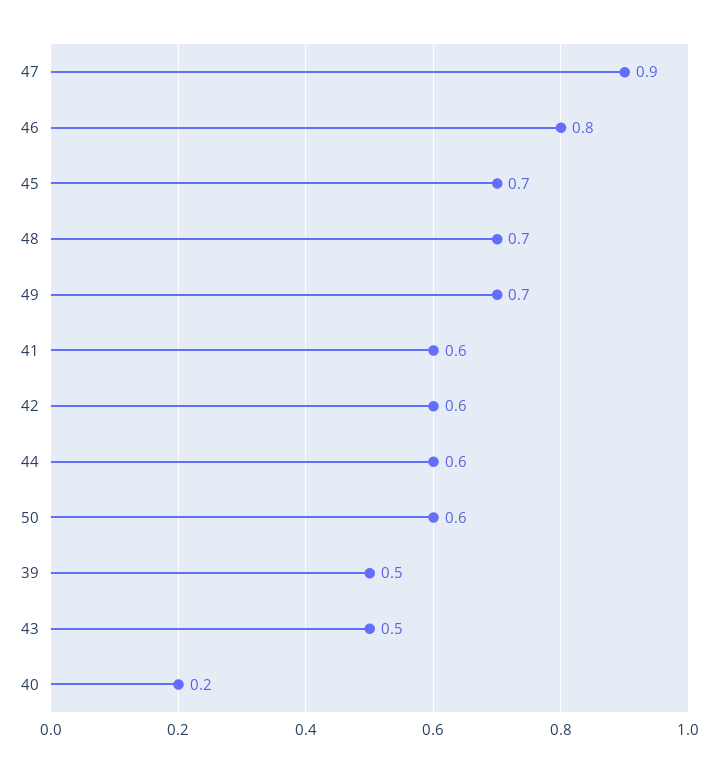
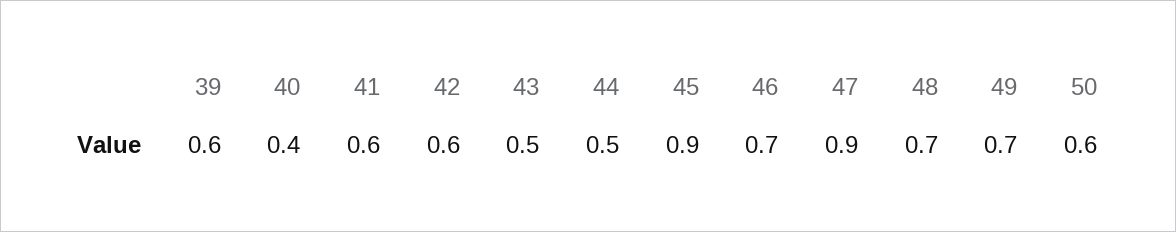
46: 0.8 -> 0.7
45: 0.7 -> 0.9
44: 0.6 -> 0.5
39: 0.5 -> 0.6
40: 0.2 -> 0.4

